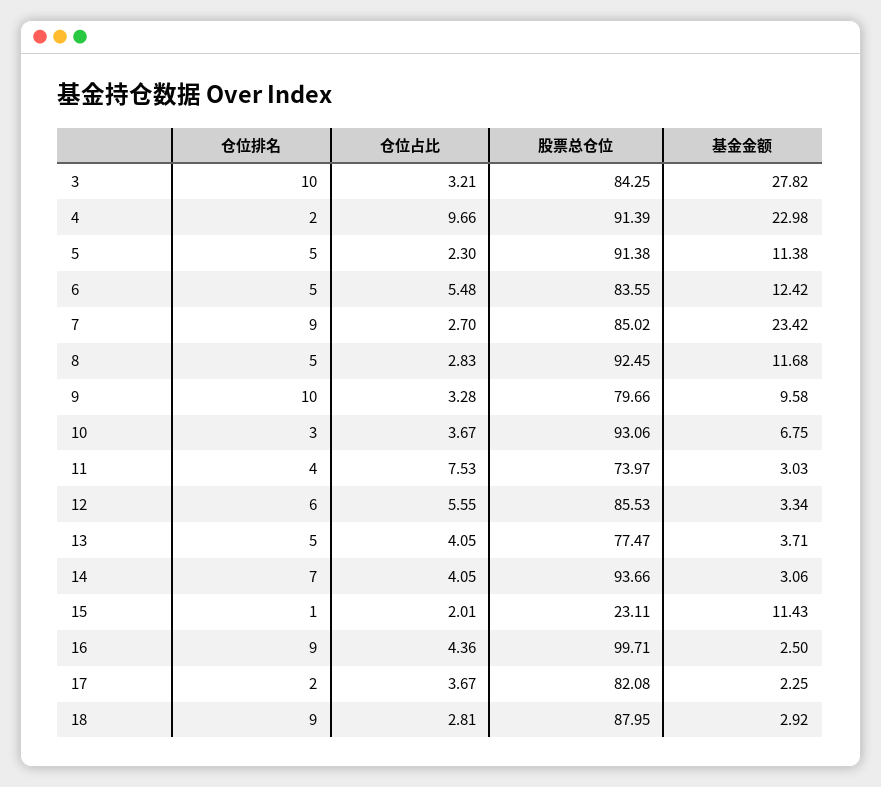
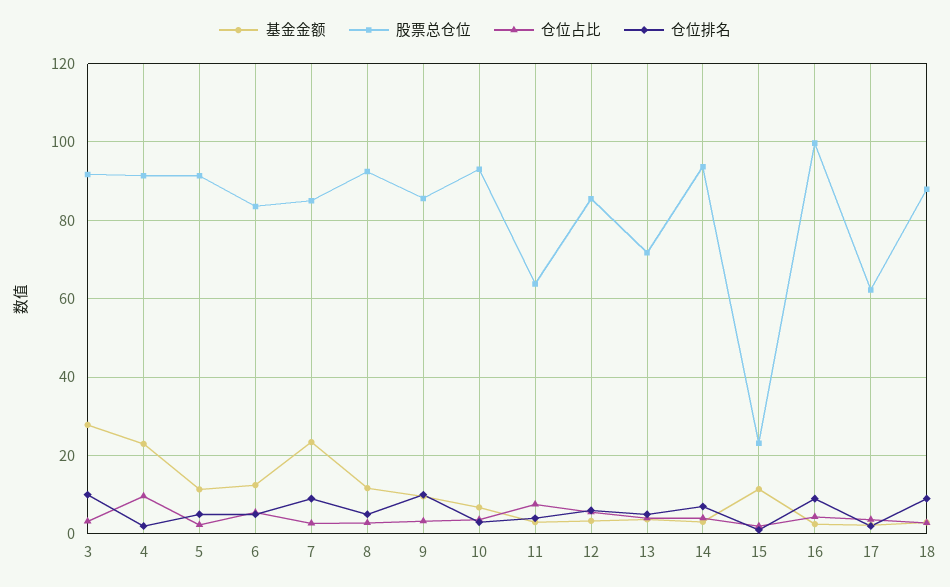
股票总仓位, 3: 84.25 -> 92
股票总仓位, 9: 79.66 -> 86
股票总仓位, 11: 73.97 -> 64
股票总仓位, 13: 77.47 -> 72
股票总仓位, 17: 82.08 -> 62

